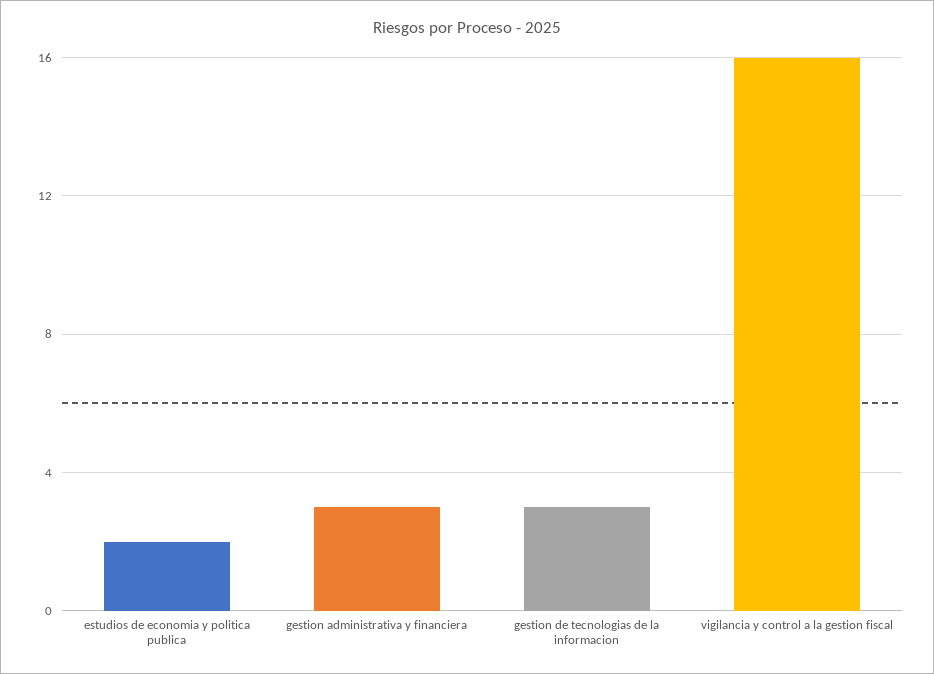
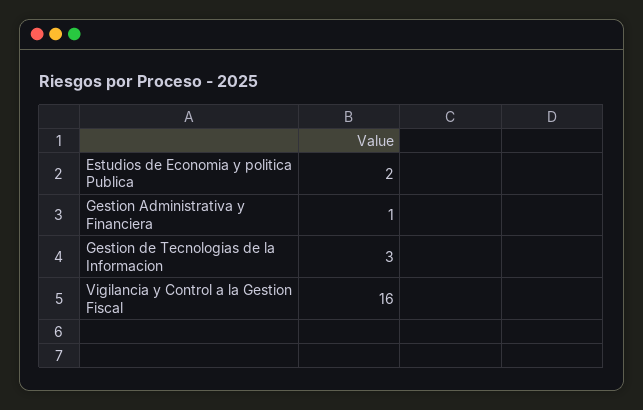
gestion administrativa y financiera: 3 -> 1

